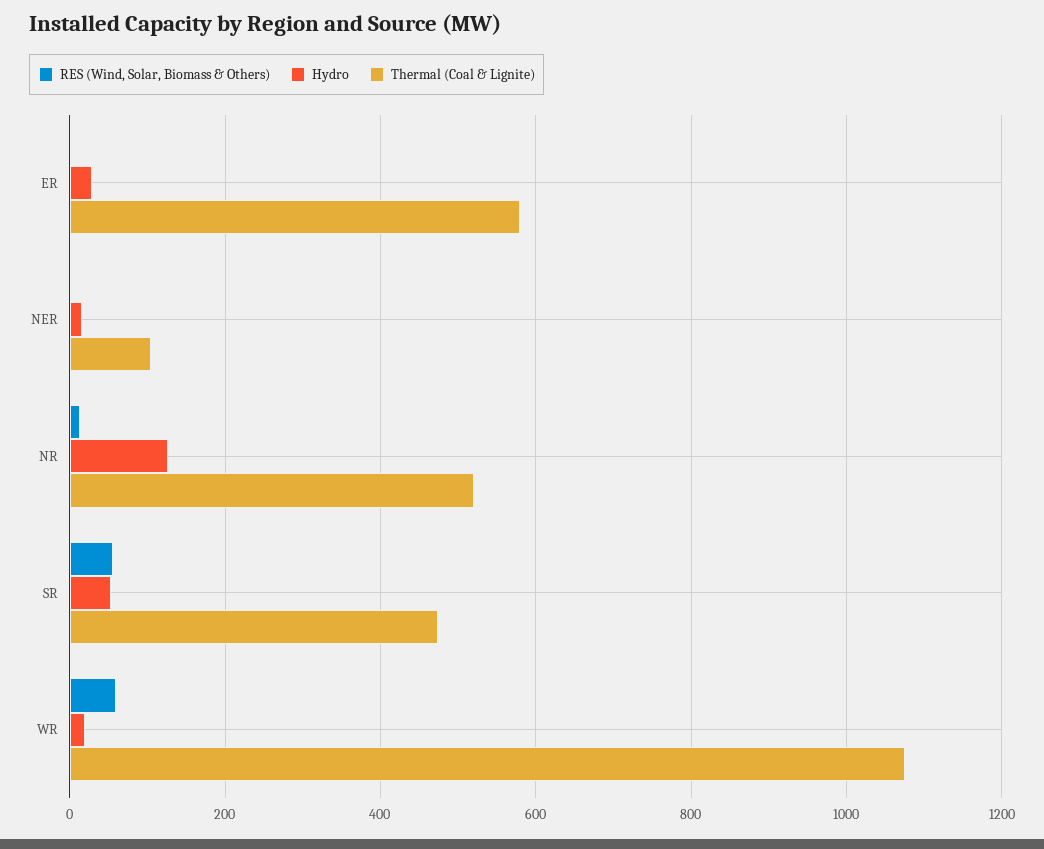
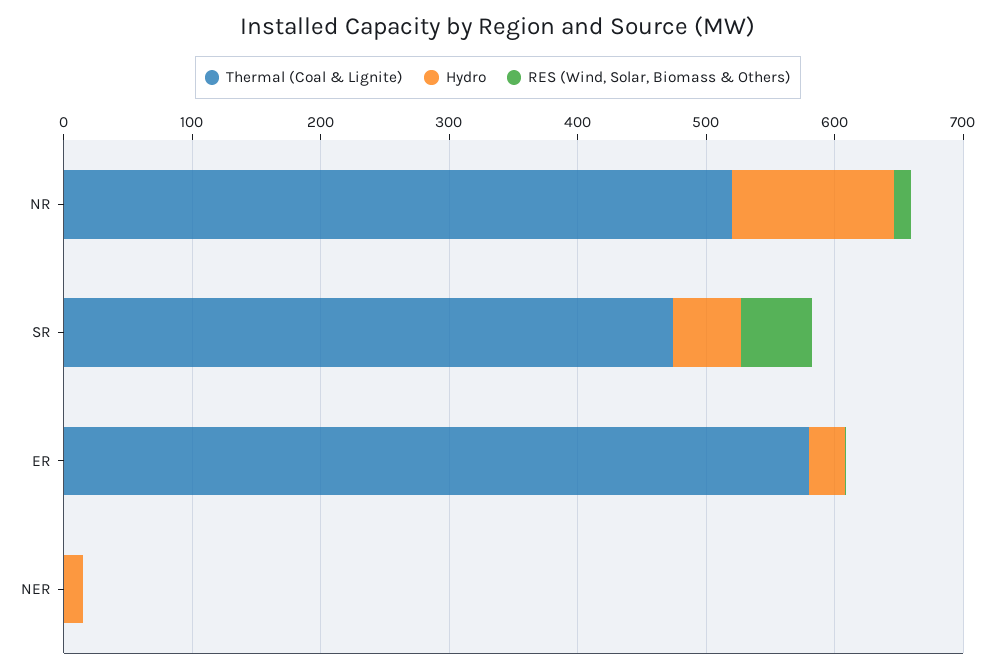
Thermal (Coal & Lignite), NER: 100 -> 0
RES (Wind, Solar, Biomass & Others), WR: 60 -> none
Hydro, WR: 20 -> none
Thermal (Coal & Lignite), WR: 1080 -> none

